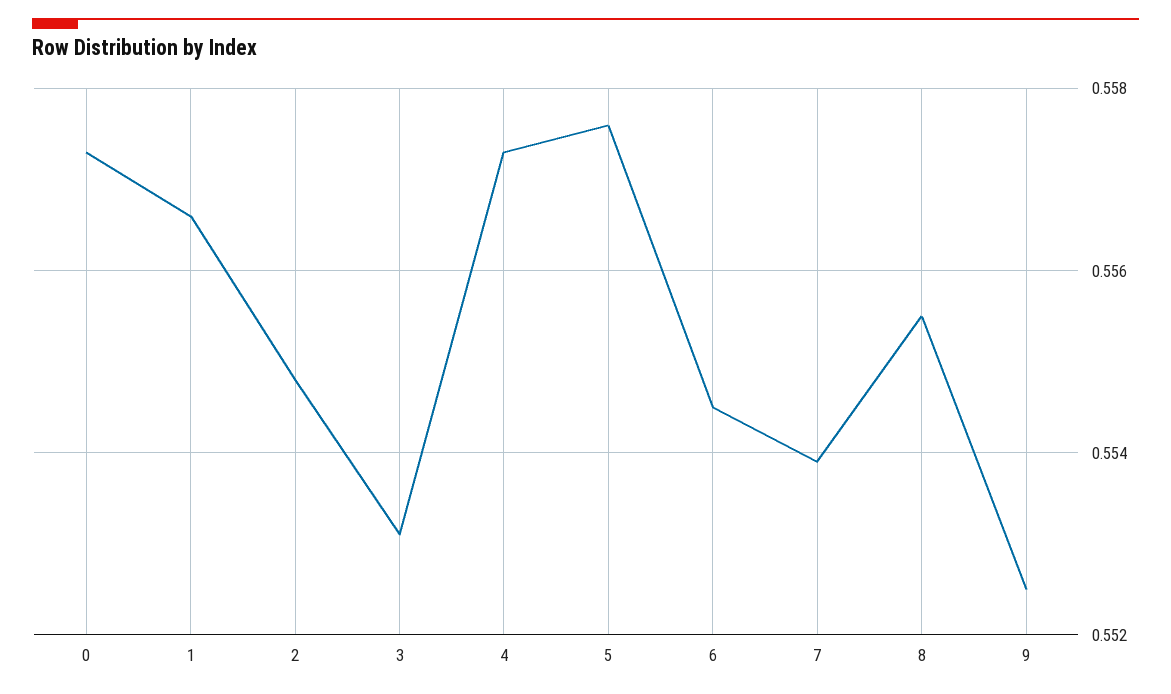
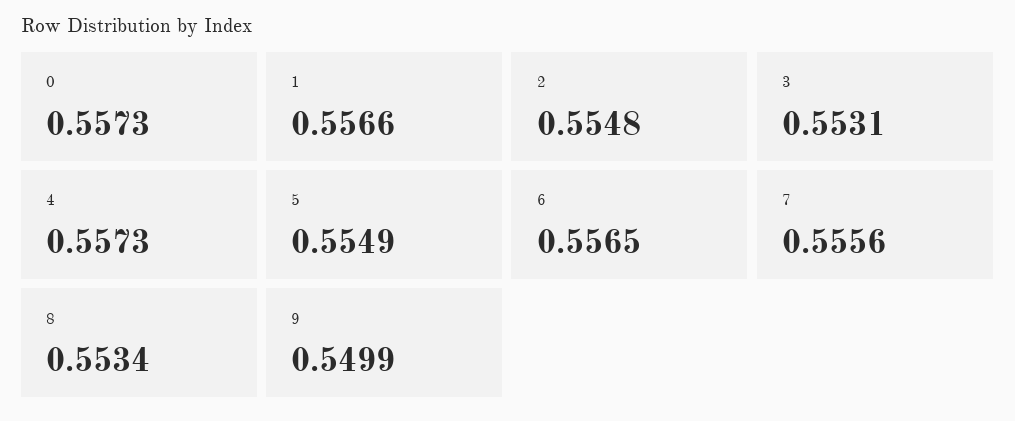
5: 0.5575 -> 0.5549
6: 0.5545 -> 0.5565
7: 0.554 -> 0.5556
8: 0.5555 -> 0.5534
9: 0.5525 -> 0.5499

